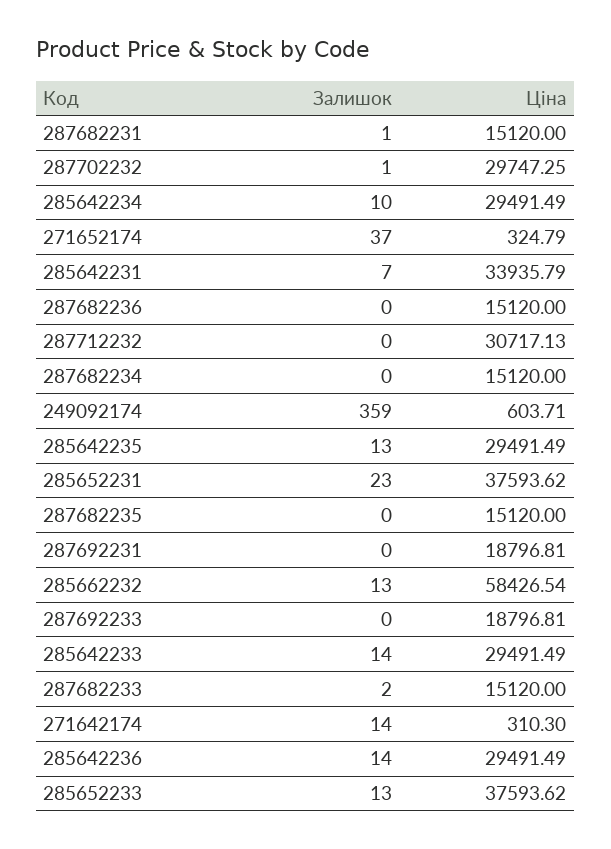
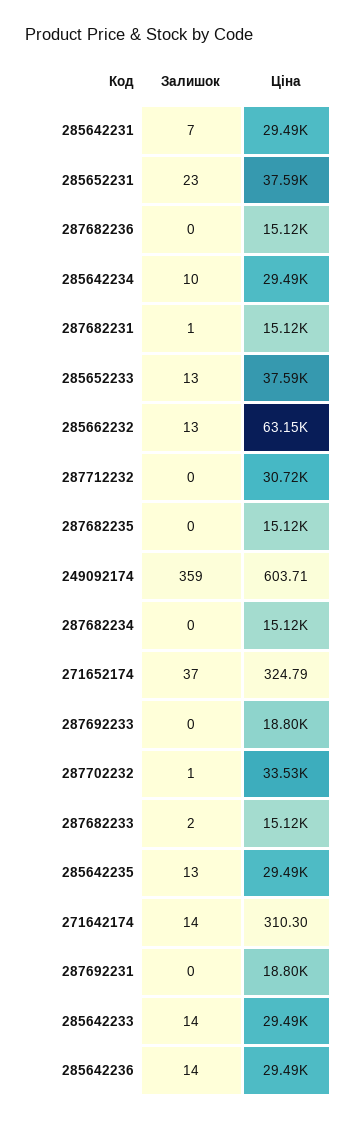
Ціна, 287702232: 29747.25 -> 33530
Ціна, 285642231: 33935.79 -> 29490
Ціна, 285662232: 58426.54 -> 63150

